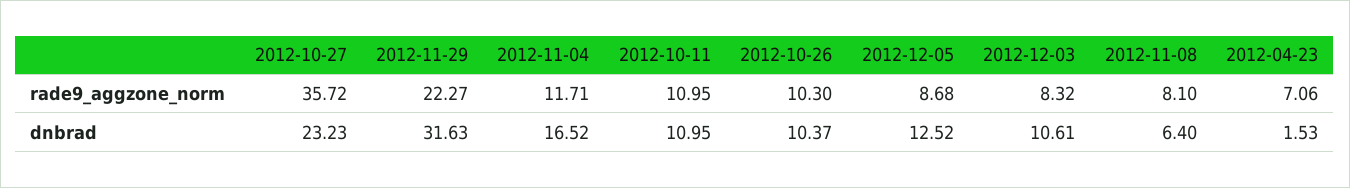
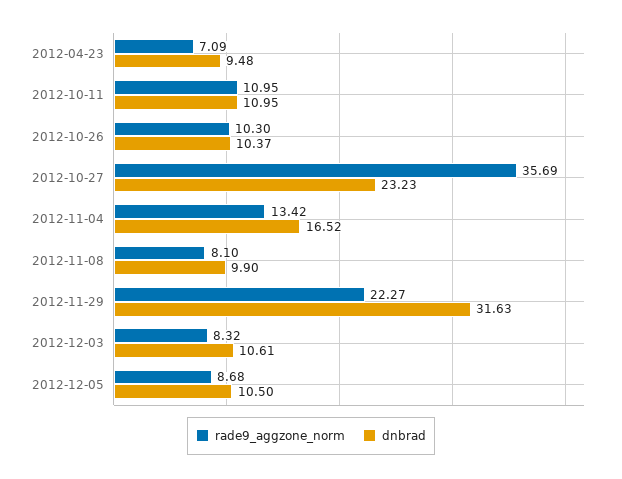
rade9_aggzone_norm, 2012-10-27: 35.72 -> 35.69
rade9_aggzone_norm, 2012-11-04: 11.71 -> 13.42
rade9_aggzone_norm, 2012-04-23: 7.06 -> 7.09
dnbrad, 2012-12-05: 12.52 -> 10.5
dnbrad, 2012-11-08: 6.4 -> 9.9
dnbrad, 2012-04-23: 1.53 -> 9.48

